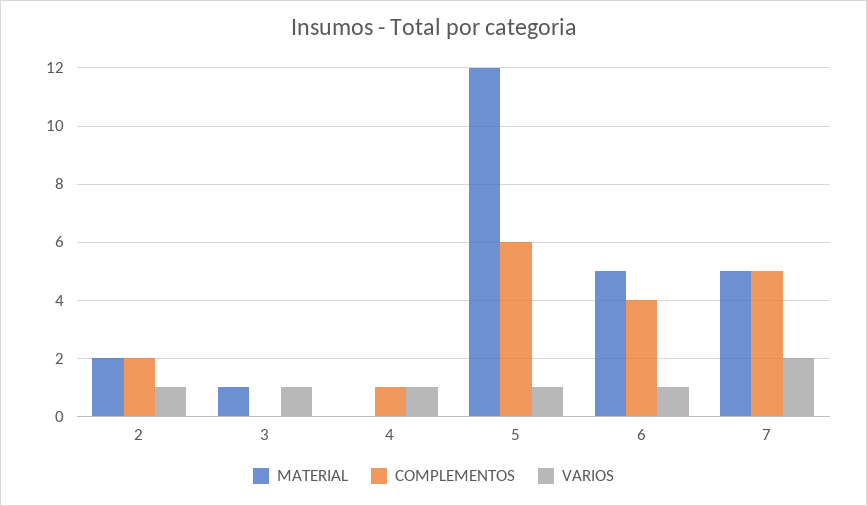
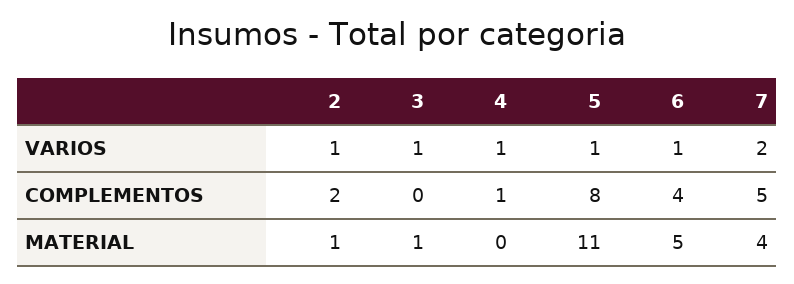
MATERIAL, 2: 2 -> 1
MATERIAL, 5: 12 -> 11
COMPLEMENTOS, 5: 6 -> 8
MATERIAL, 7: 5 -> 4

